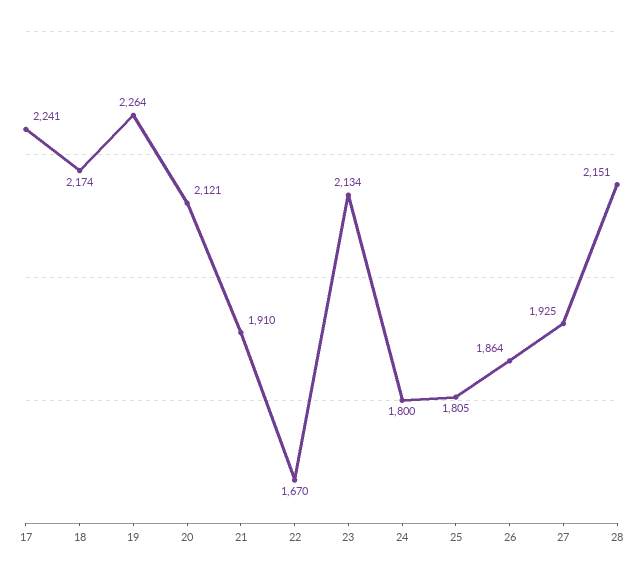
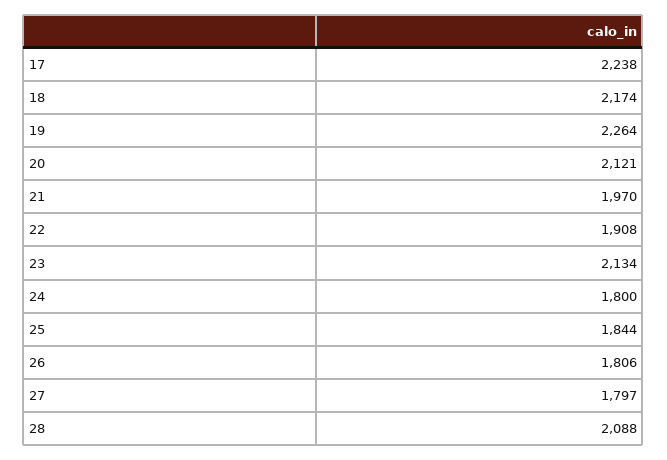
17: 2241 -> 2238
21: 1910 -> 1970
22: 1670 -> 1908
25: 1805 -> 1844
26: 1864 -> 1806
27: 1925 -> 1797
28: 2151 -> 2088

